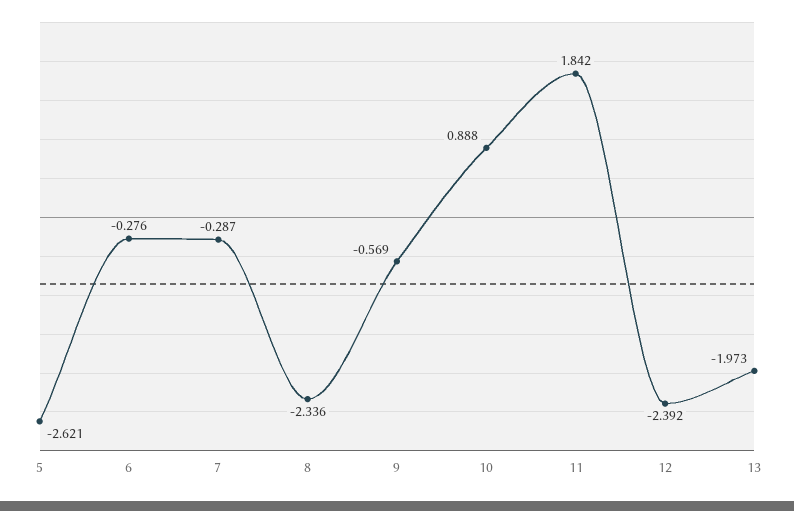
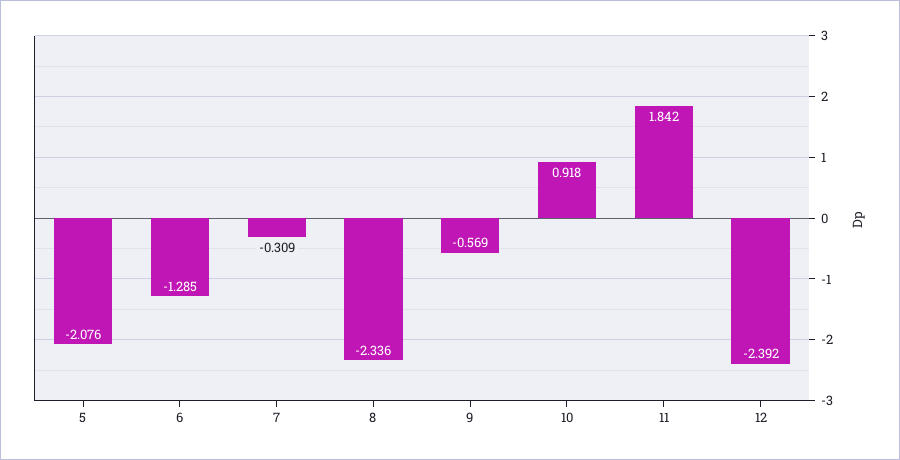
5: -2.621 -> -2.076
6: -0.276 -> -1.285
7: -0.287 -> -0.309
10: 0.888 -> 0.918
13: -1.973 -> none

